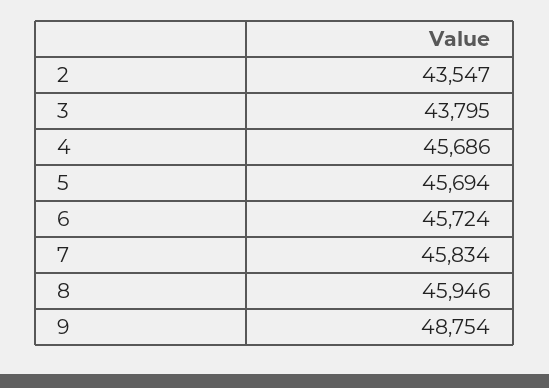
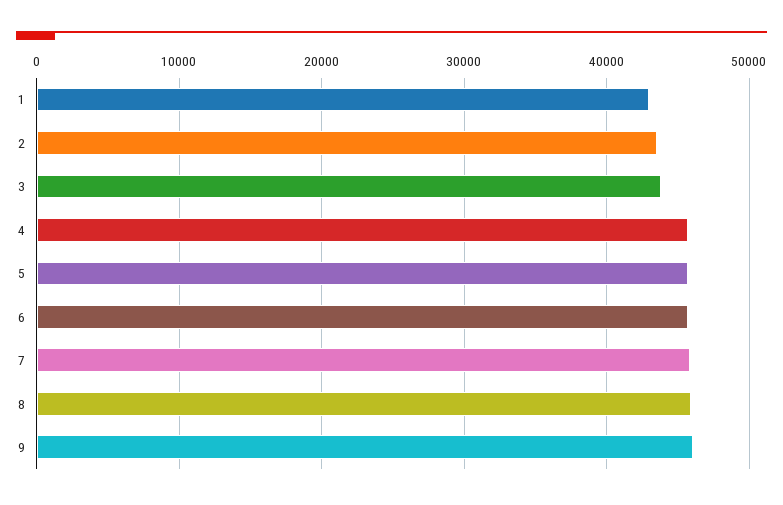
9: 48754 -> 46000
1: none -> 43000

